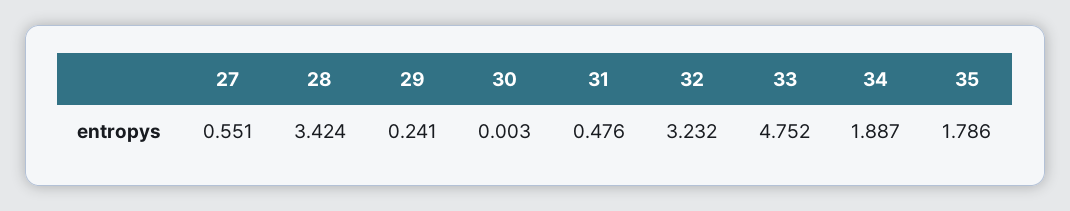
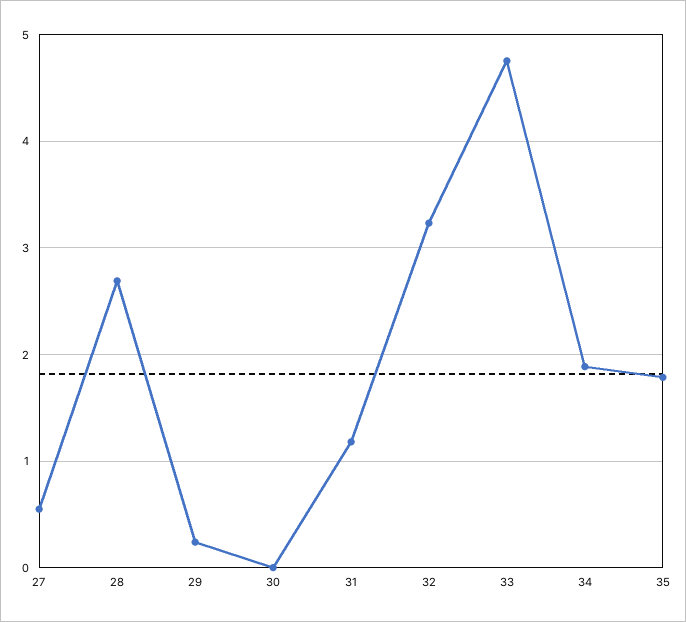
28: 3.424 -> 2.7
31: 0.476 -> 1.2

